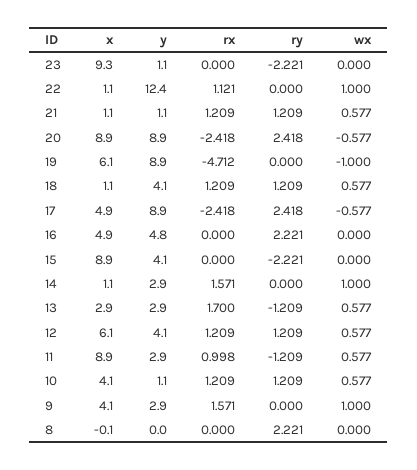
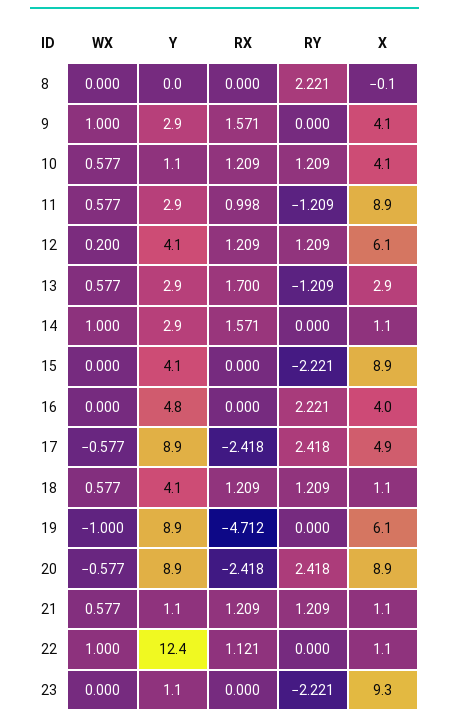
x, 16: 4.9 -> 4
wx, 12: 0.577 -> 0.2

